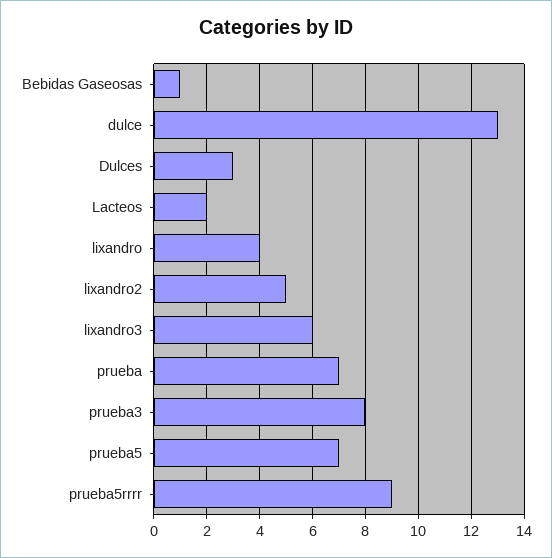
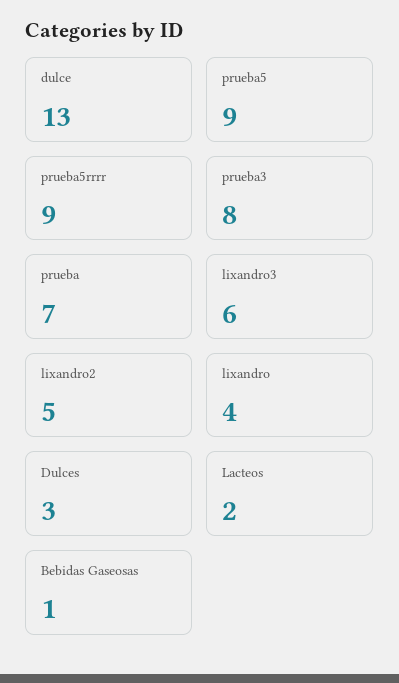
prueba5: 7 -> 9

